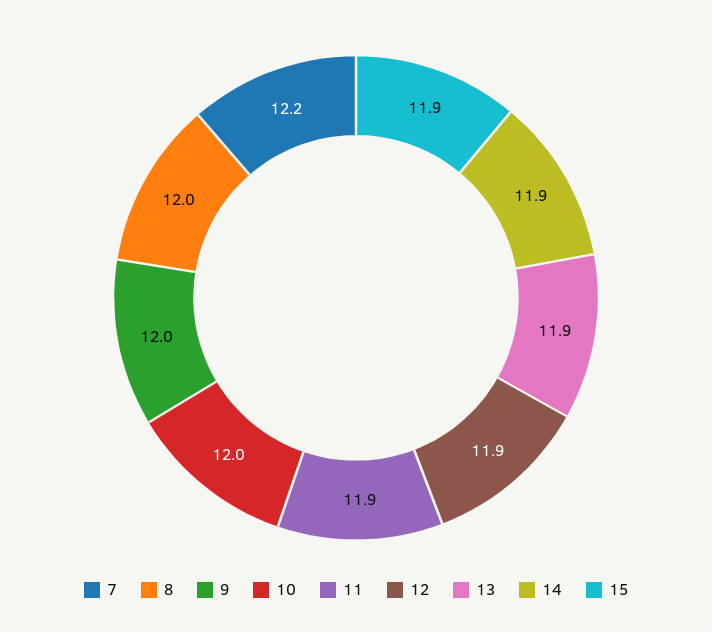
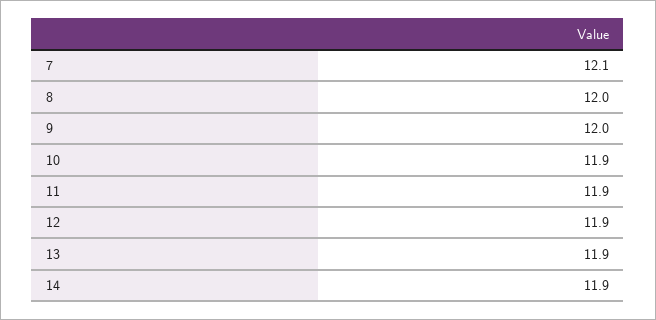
7: 12.2 -> 12.1
10: 12 -> 11.9
15: 11.9 -> none

